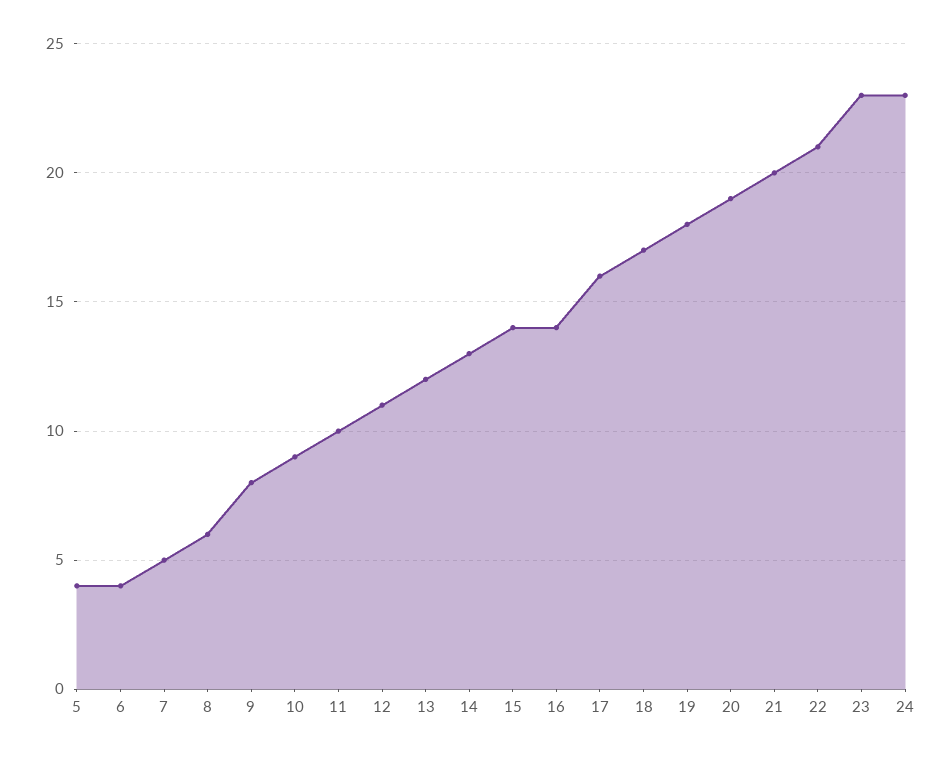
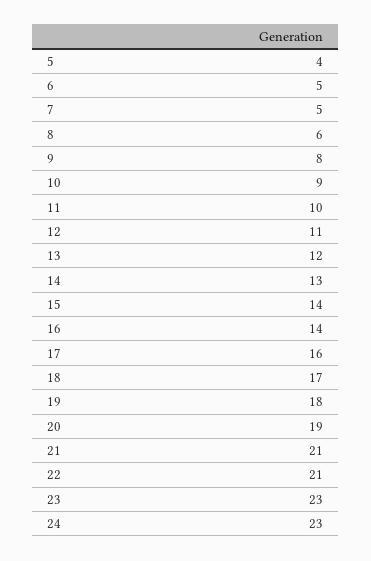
6: 4 -> 5
21: 20 -> 21

